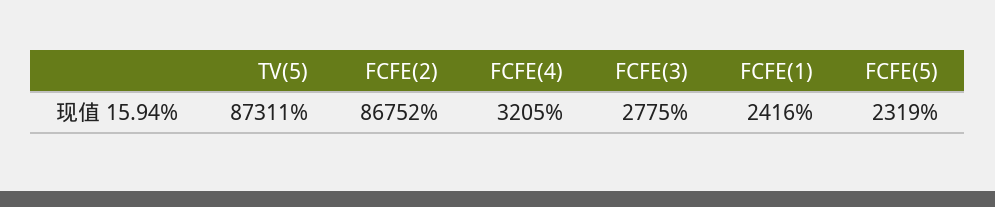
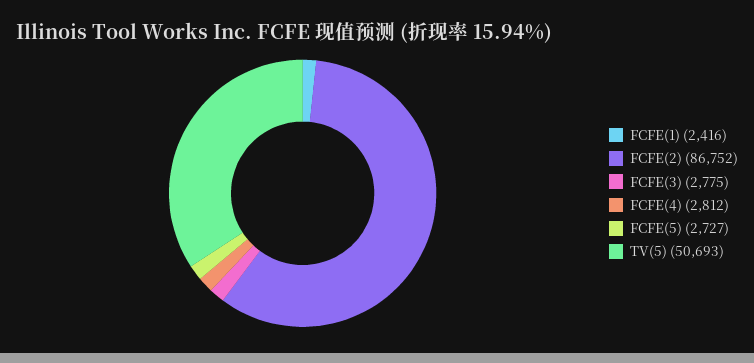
TV(5): 87311 -> 50693
FCFE(4): 3205 -> 2812
FCFE(5): 2319 -> 2727

